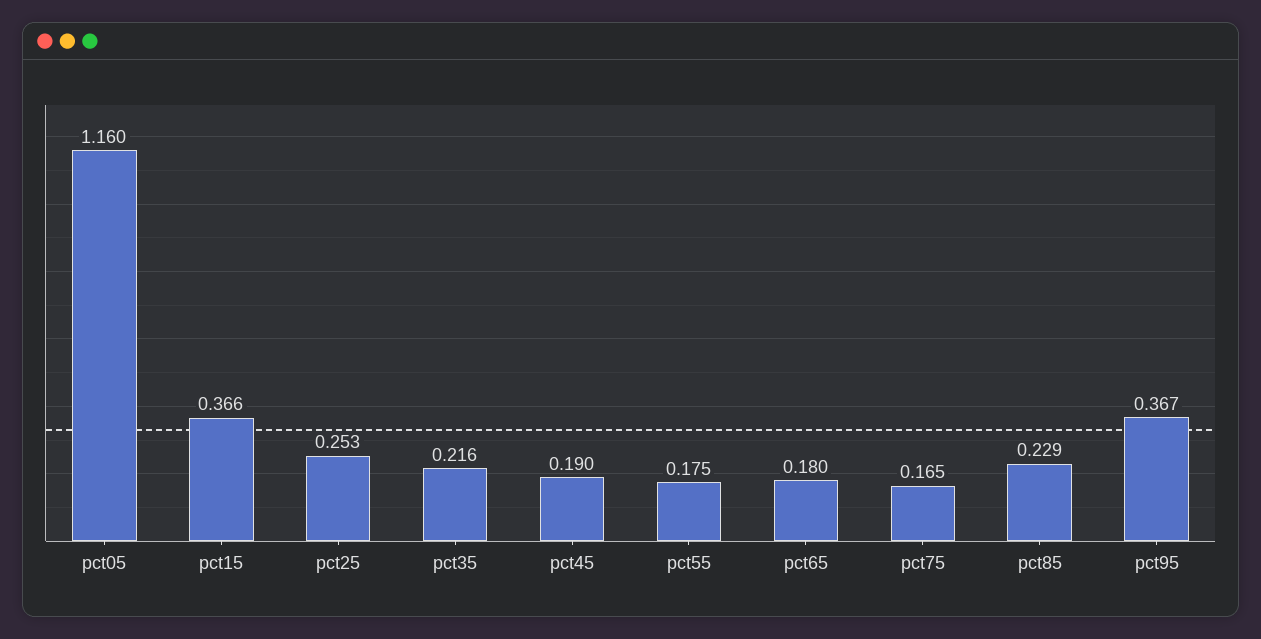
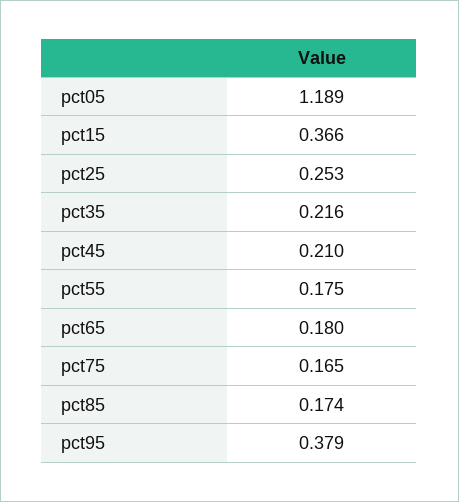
pct05: 1.16 -> 1.189
pct45: 0.19 -> 0.21
pct85: 0.229 -> 0.174
pct95: 0.367 -> 0.379

